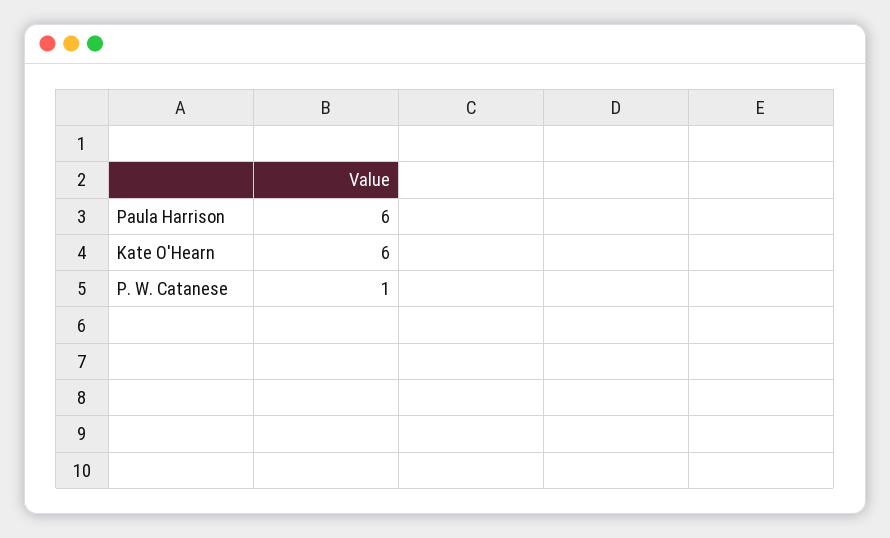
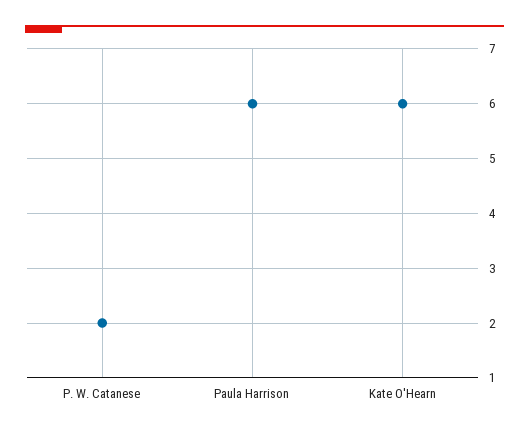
P. W. Catanese: 1 -> 2

